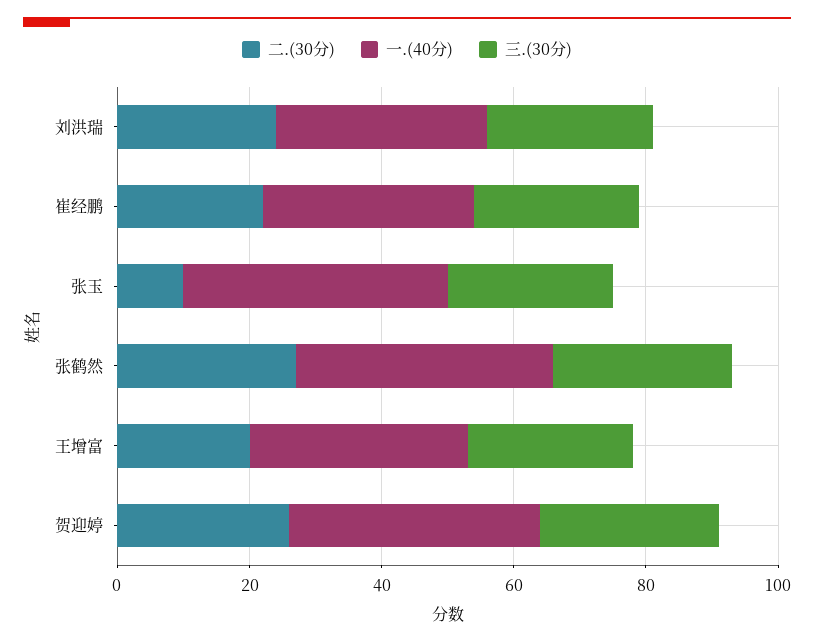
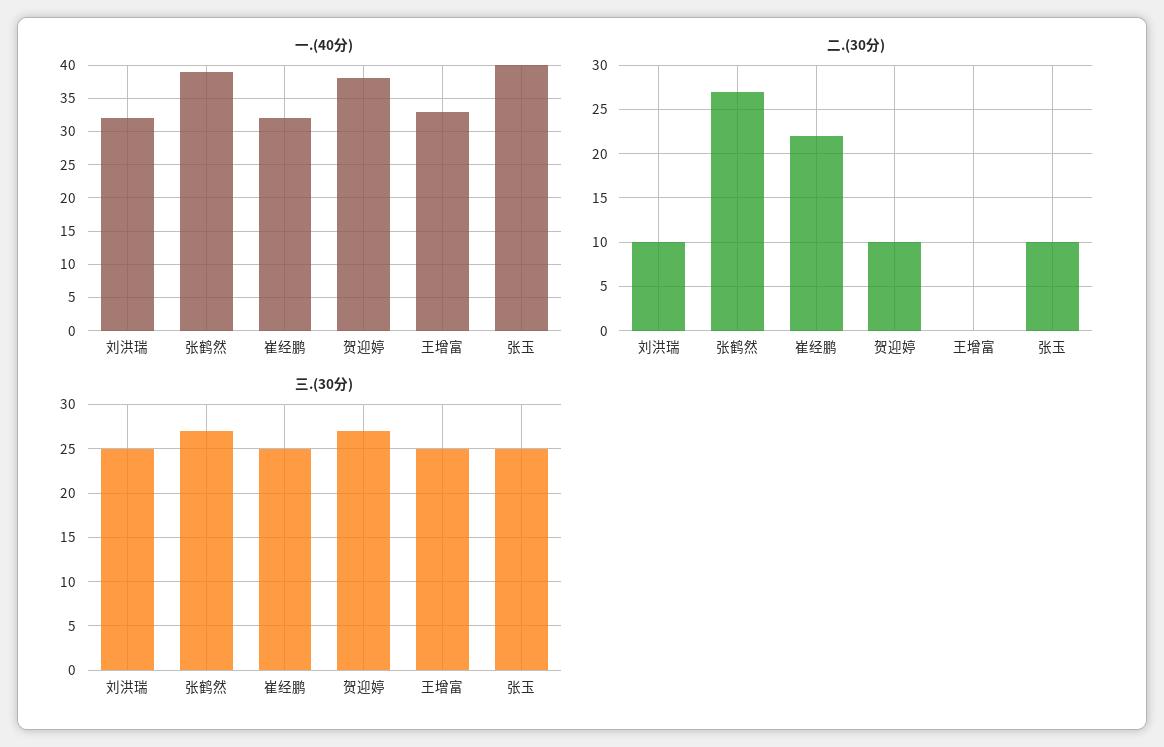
二.(30分), 刘洪瑞: 25 -> 10
二.(30分), 王增富: 20 -> 0
二.(30分), 贺迎婷: 25 -> 10

